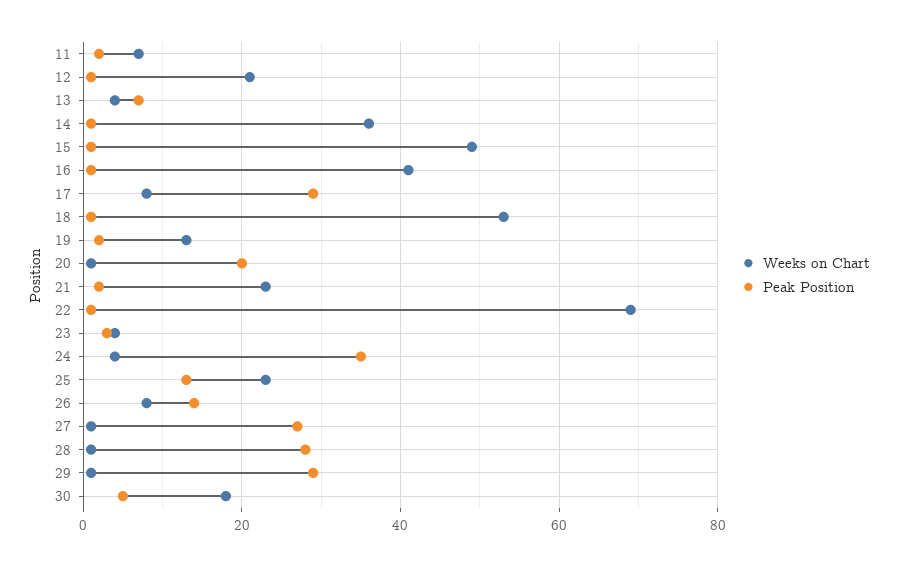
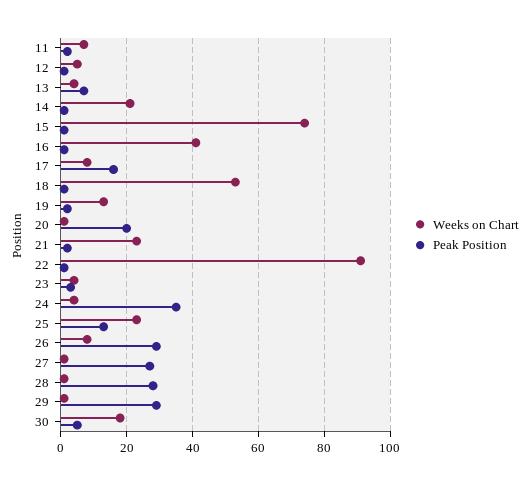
Weeks on Chart, 12: 20 -> 5
Weeks on Chart, 14: 35 -> 20
Weeks on Chart, 15: 50 -> 75
Peak Position, 17: 30 -> 15
Weeks on Chart, 22: 70 -> 90
Peak Position, 26: 15 -> 30

